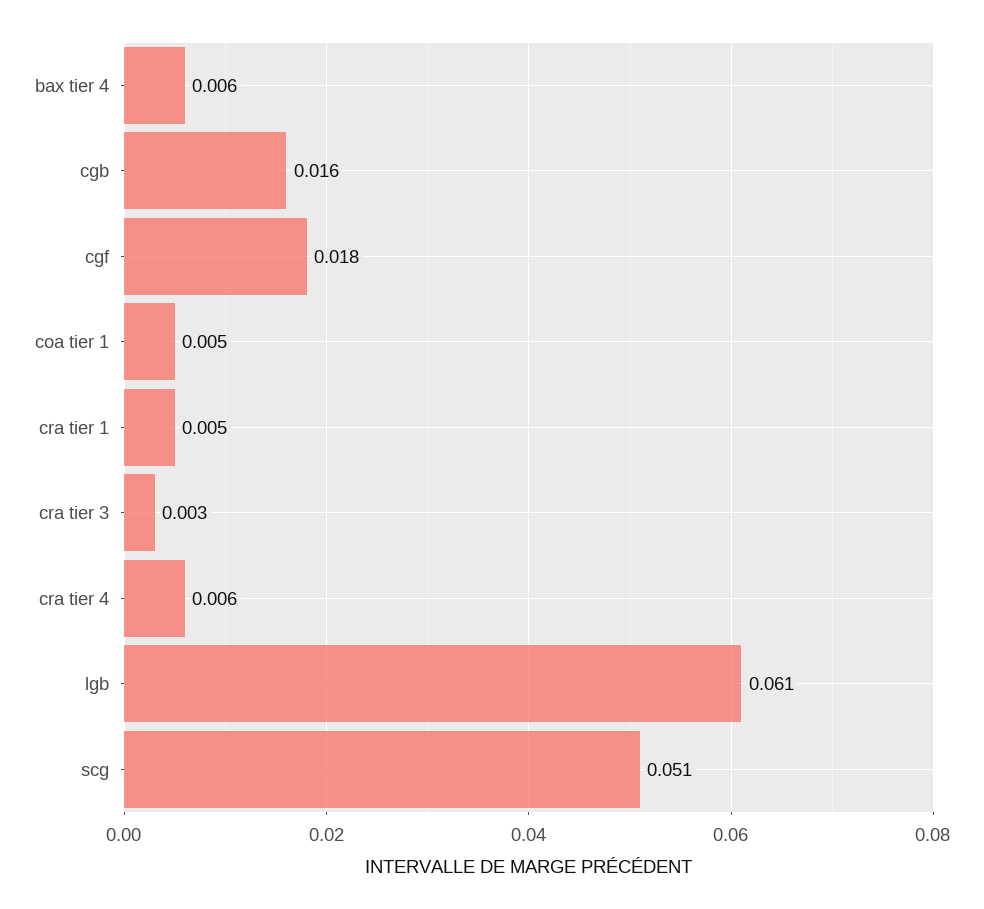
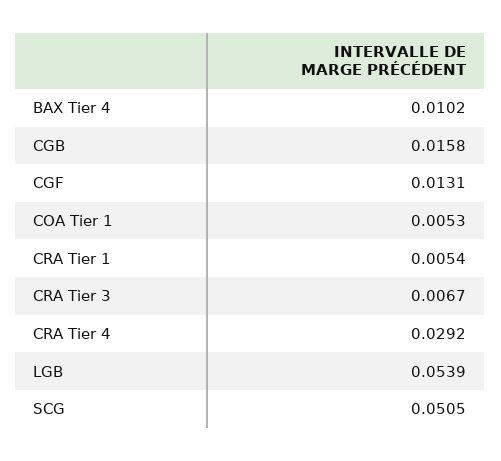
bax tier 4: 0.006 -> 0.0102
cgf: 0.018 -> 0.0131
cra tier 3: 0.003 -> 0.0067
cra tier 4: 0.006 -> 0.0292
lgb: 0.061 -> 0.0539

